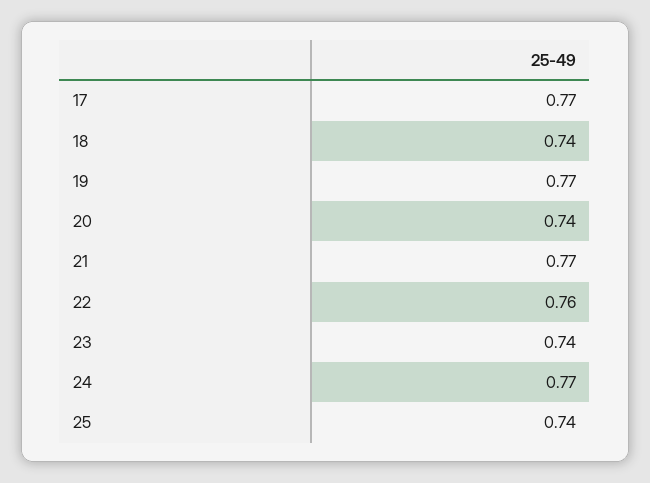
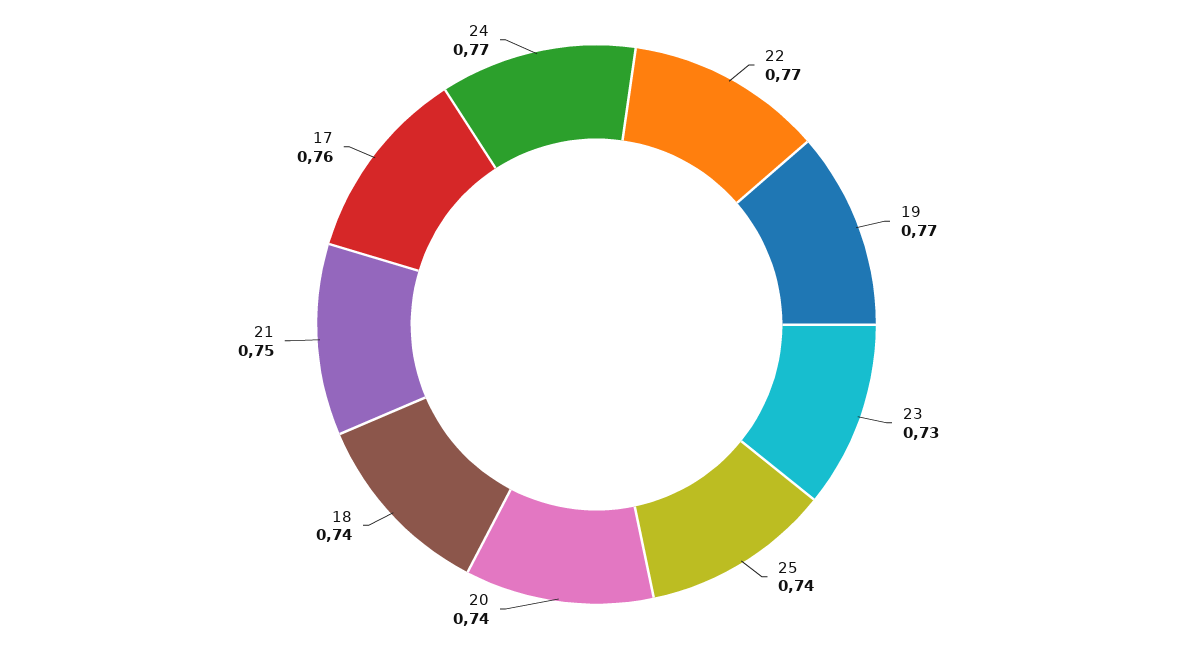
17: 0.77 -> 0.76
21: 0.77 -> 0.75
22: 0.76 -> 0.77
23: 0.74 -> 0.73

